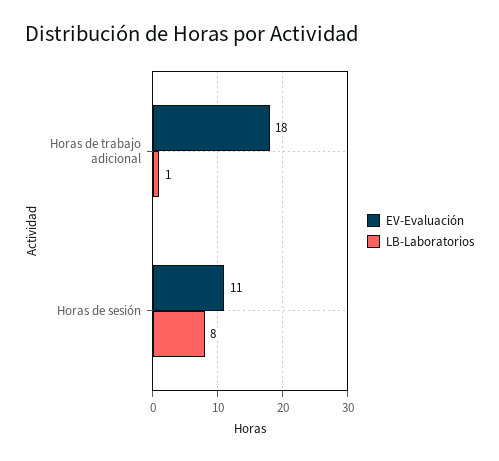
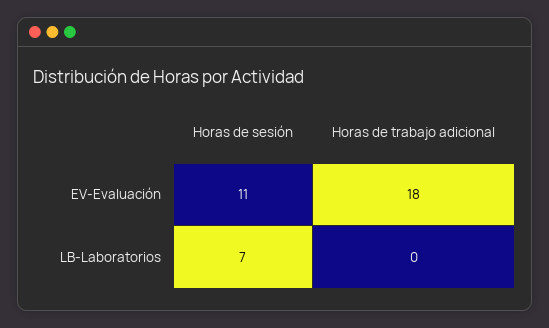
LB-Laboratorios, Horas de trabajo adicional: 1 -> 0
LB-Laboratorios, Horas de sesión: 8 -> 7

